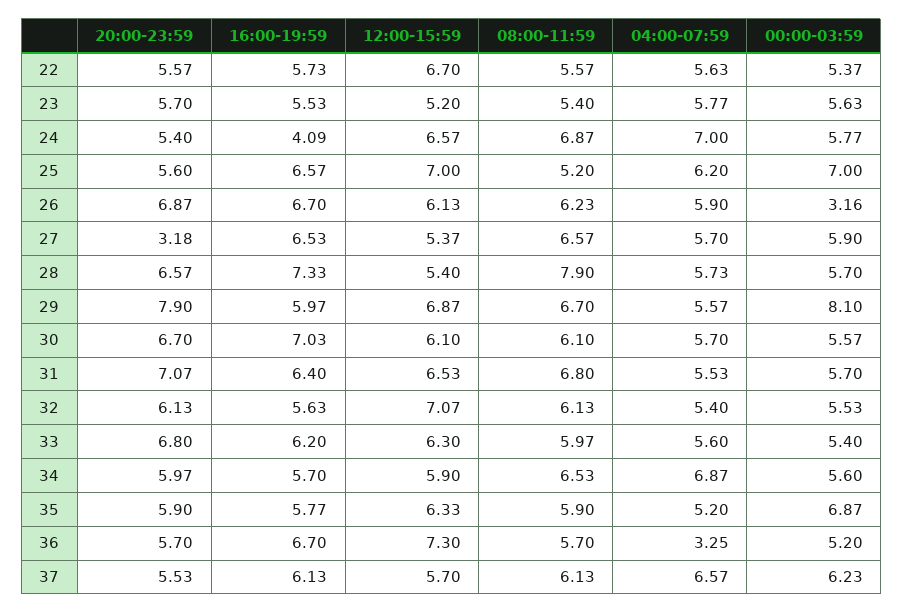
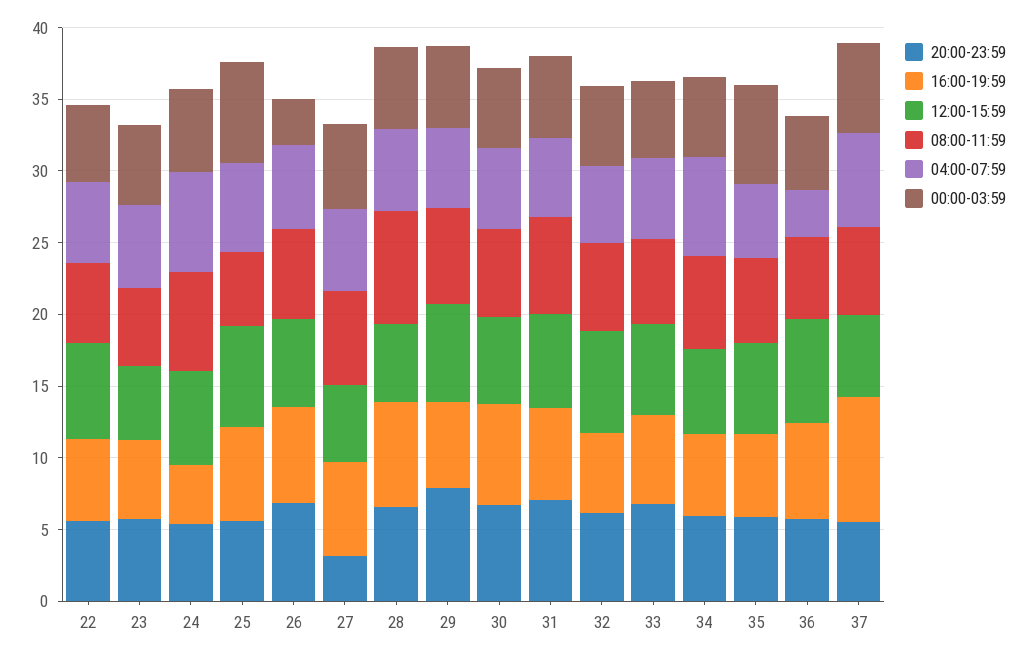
00:00-03:59, 29: 8.1 -> 6
16:00-19:59, 37: 6.13 -> 9

